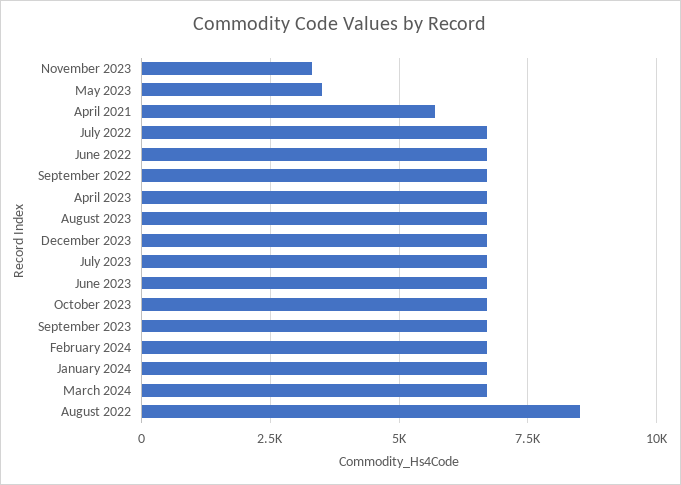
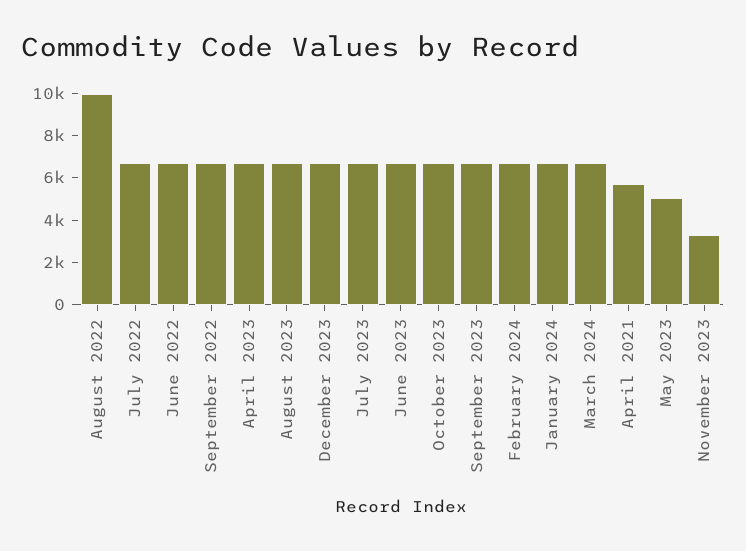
May 2023: 3500 -> 5000
August 2022: 8500 -> 10000

